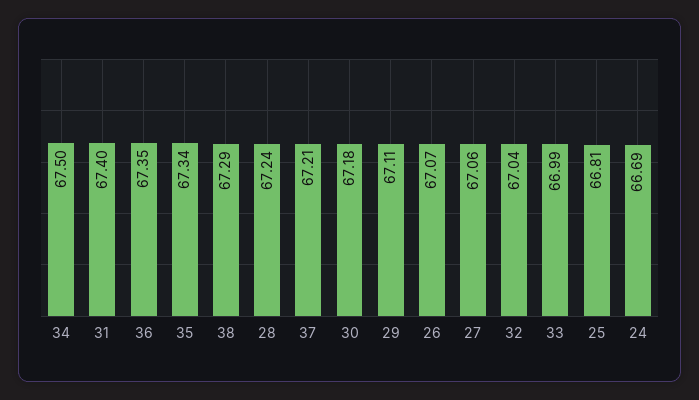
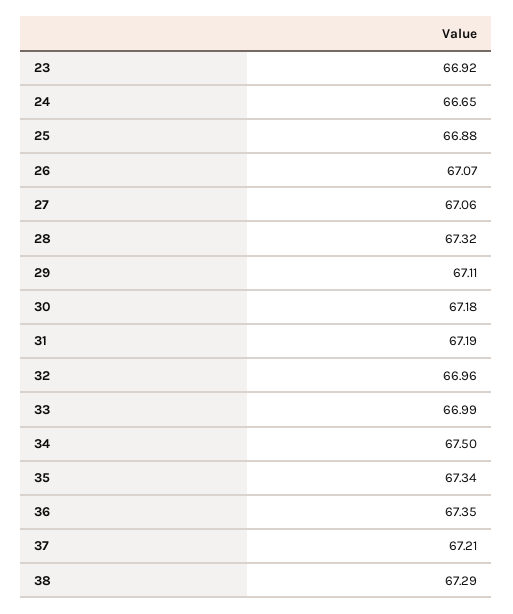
31: 67.4 -> 67.19
28: 67.24 -> 67.32
32: 67.04 -> 66.96
25: 66.81 -> 66.88
24: 66.69 -> 66.65
23: none -> 66.92

